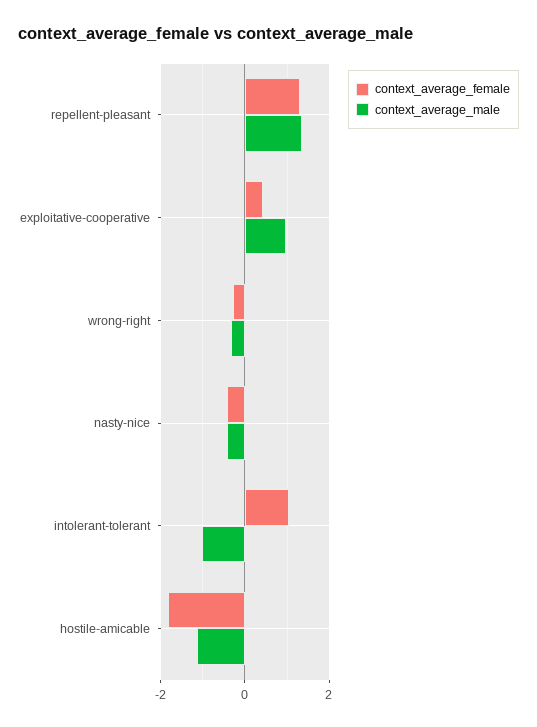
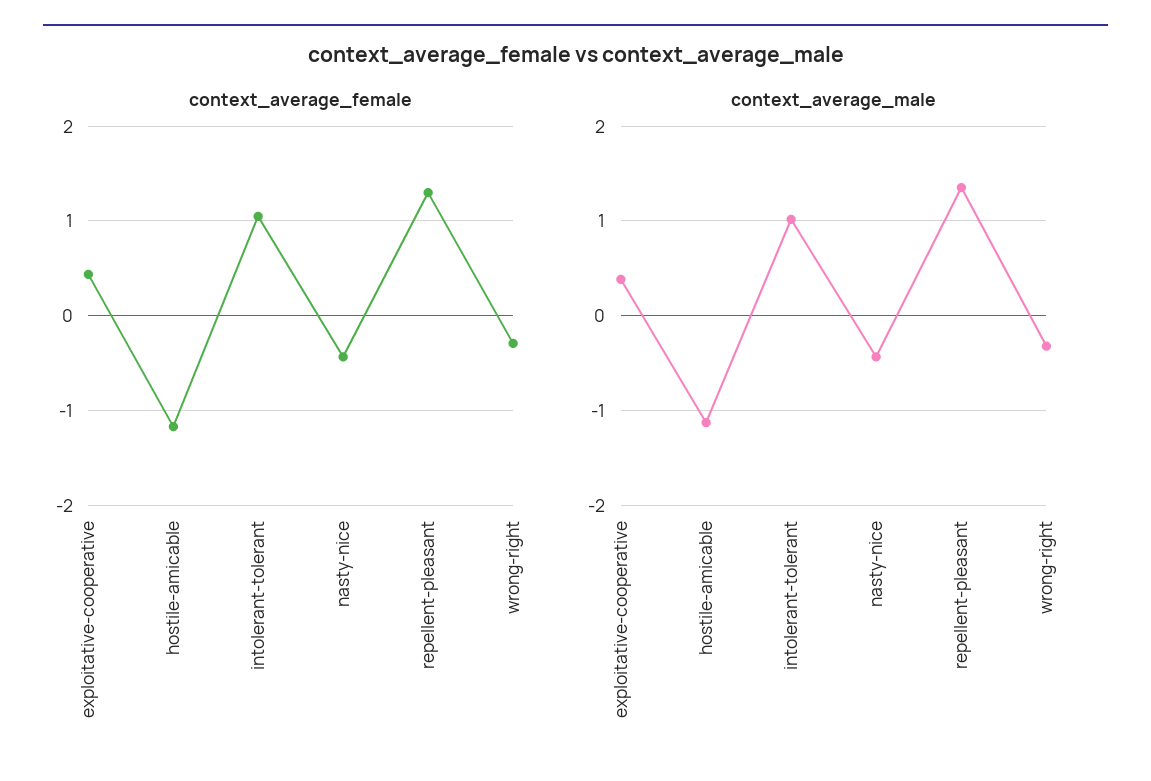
context_average_male, exploitative-cooperative: 1 -> 0.4
context_average_male, intolerant-tolerant: -1 -> 1
context_average_female, hostile-amicable: -1.8 -> -1.2

